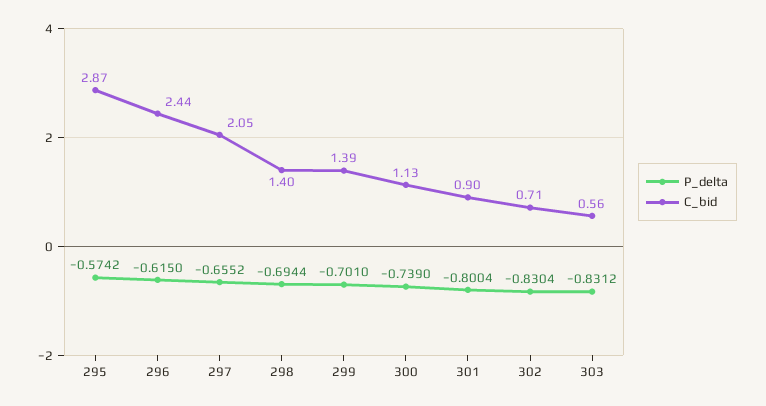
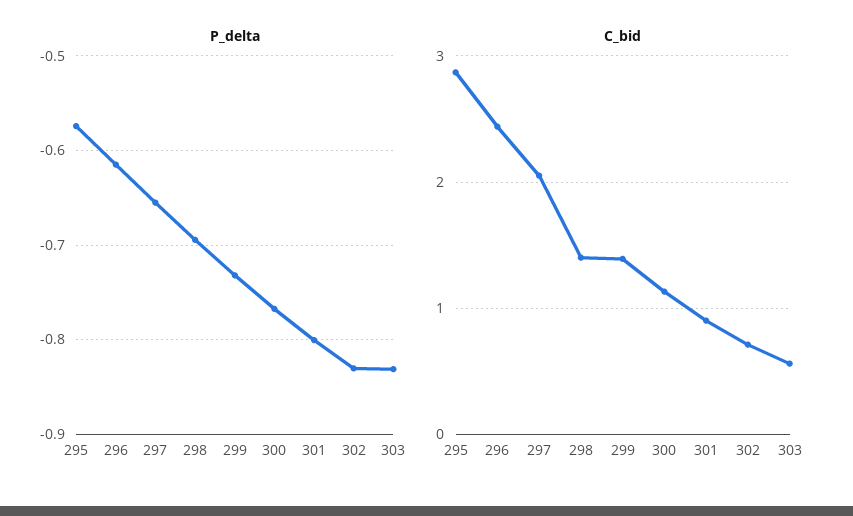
P_delta, 299: -0.701 -> -0.73
P_delta, 300: -0.739 -> -0.77

